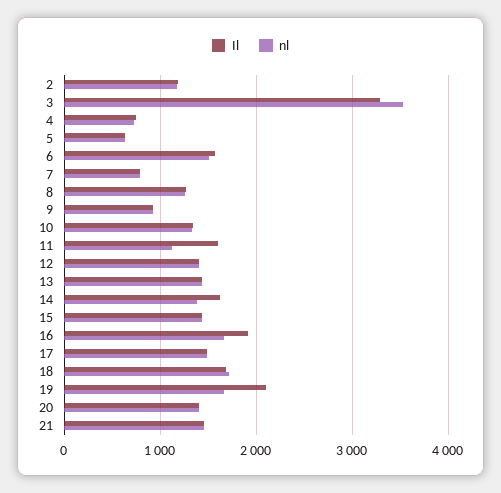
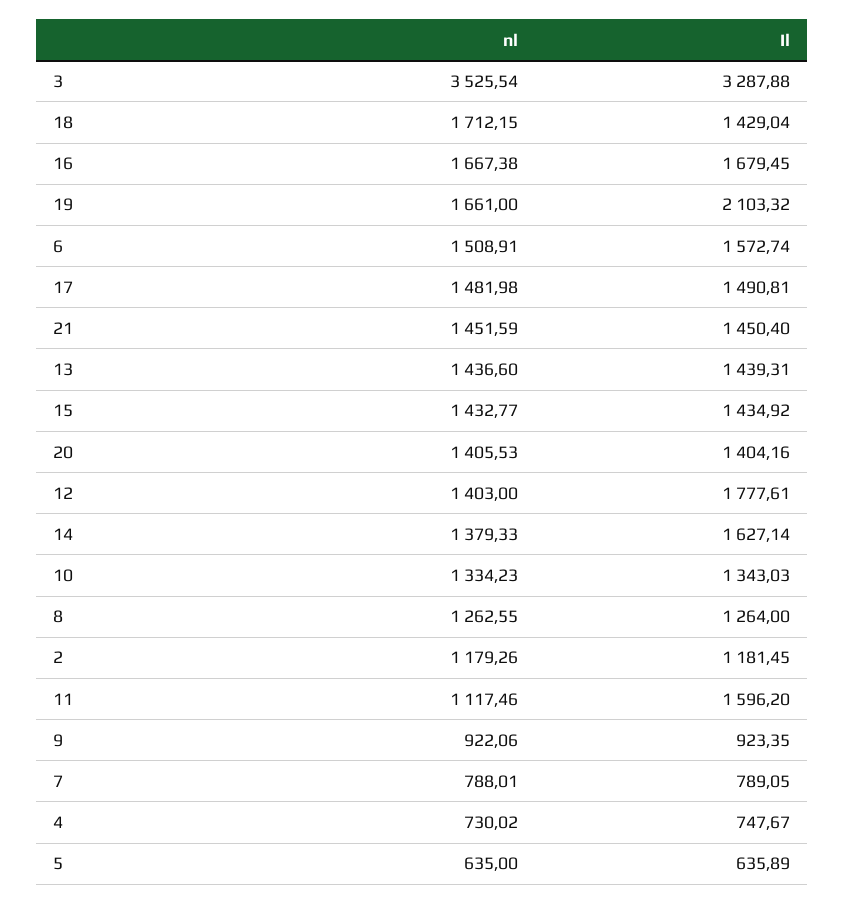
Il, 12: 1400 -> 1777.61
Il, 16: 1900 -> 1679.45
Il, 18: 1700 -> 1429.04

